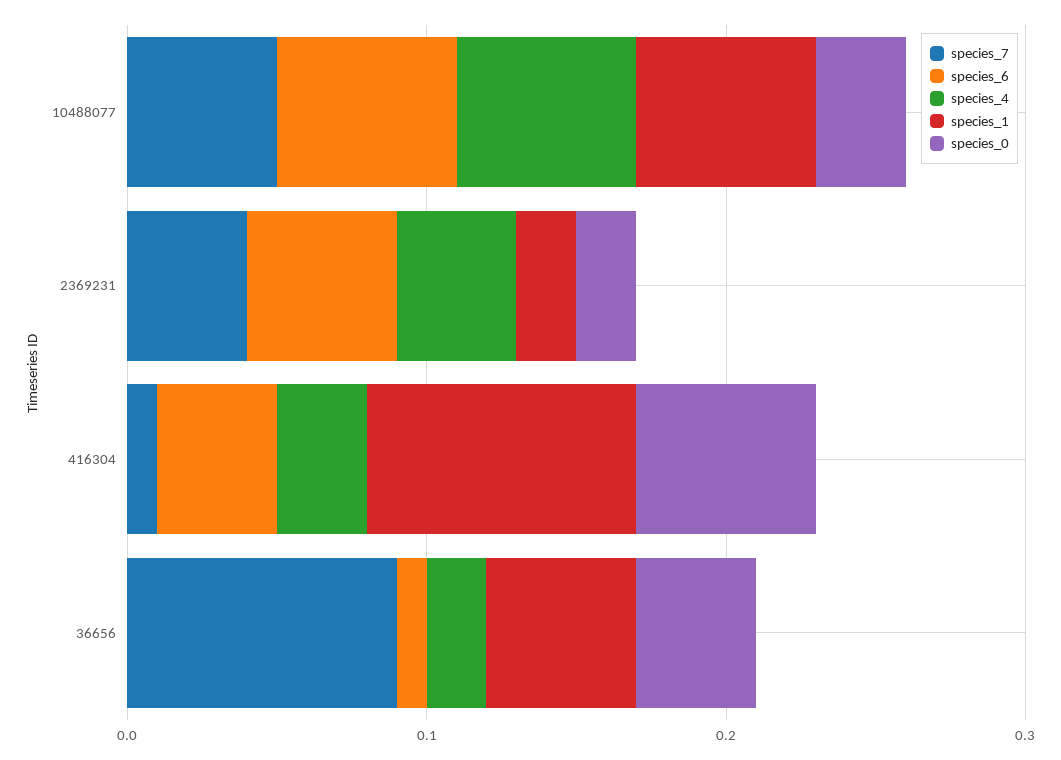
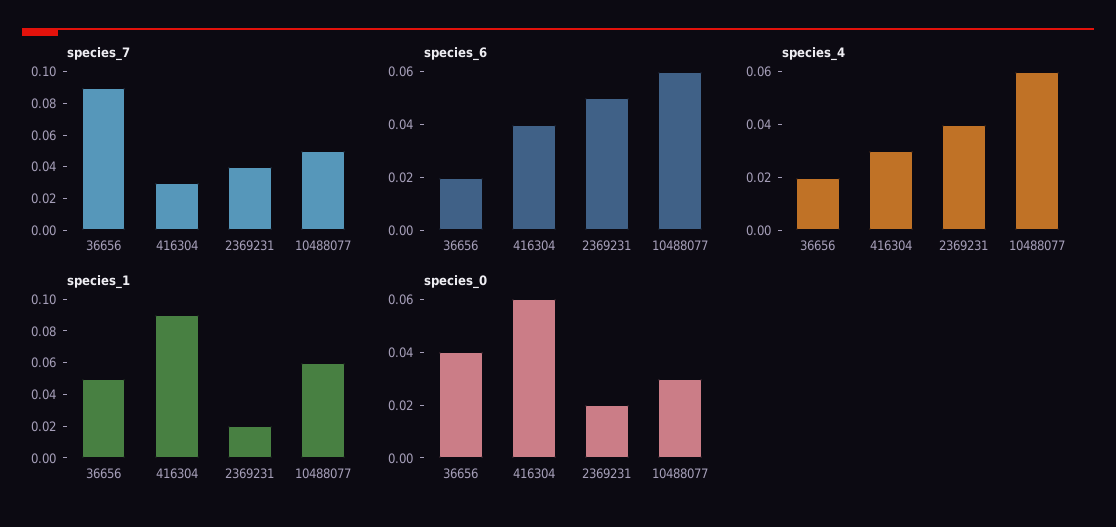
species_7, 416304: 0.01 -> 0.03
species_6, 36656: 0.01 -> 0.02

